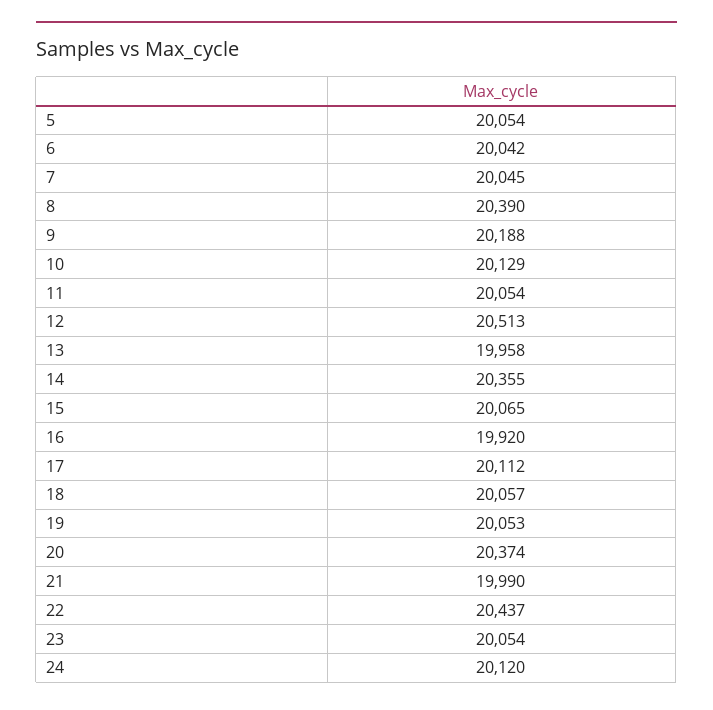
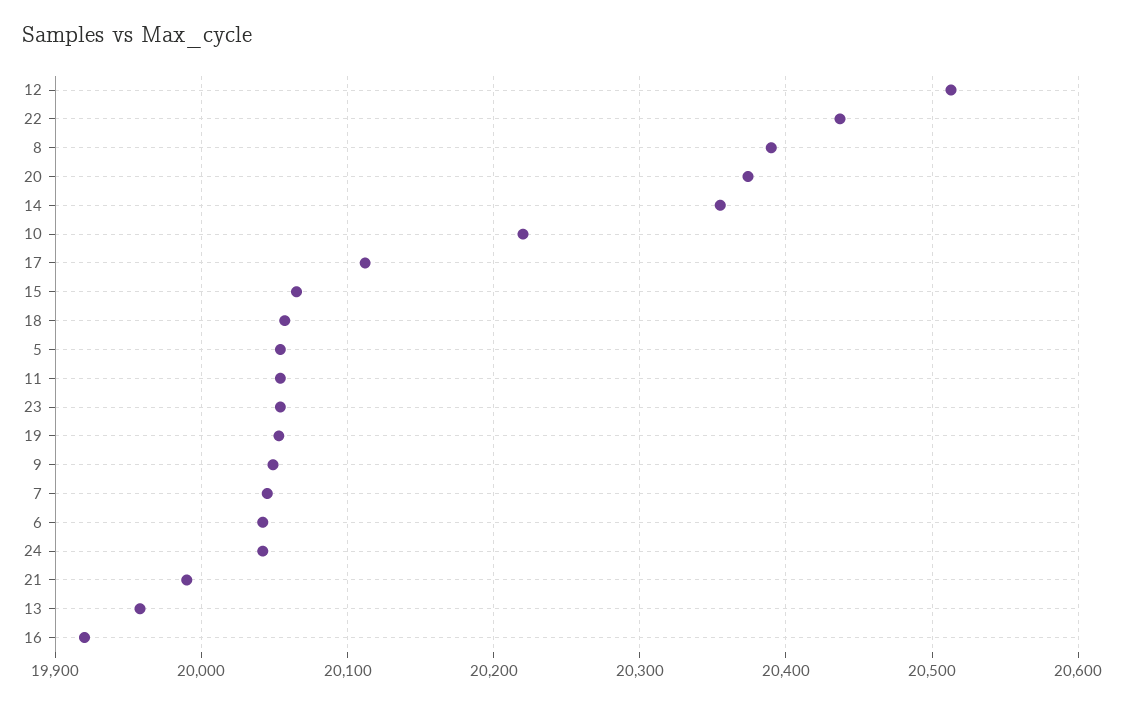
9: 20188 -> 20050
10: 20129 -> 20220
24: 20120 -> 20040

